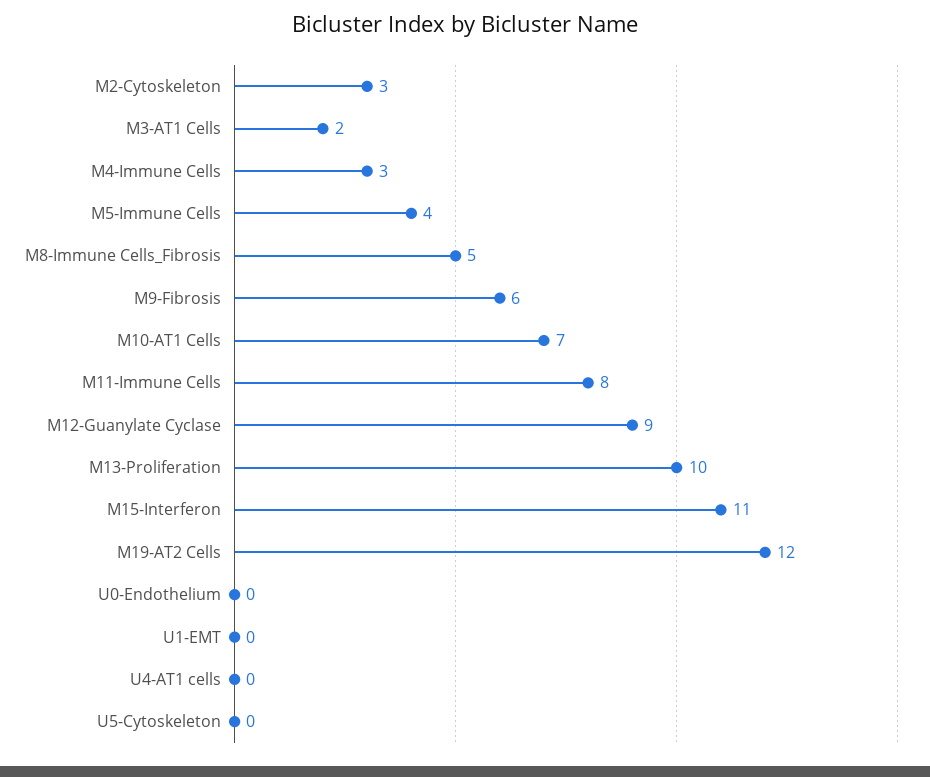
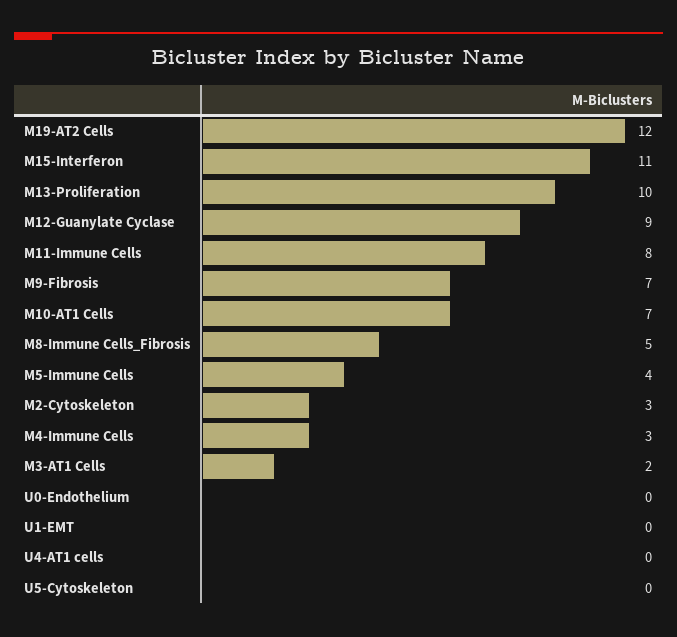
M9-Fibrosis: 6 -> 7

